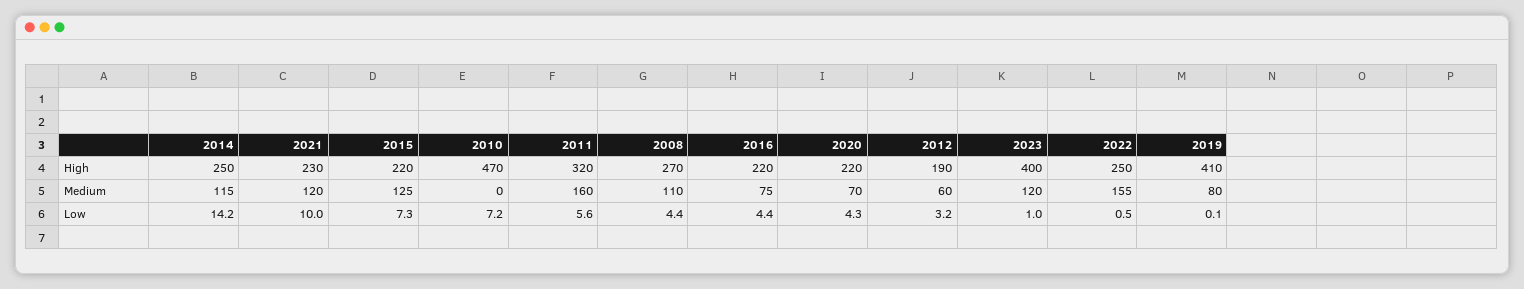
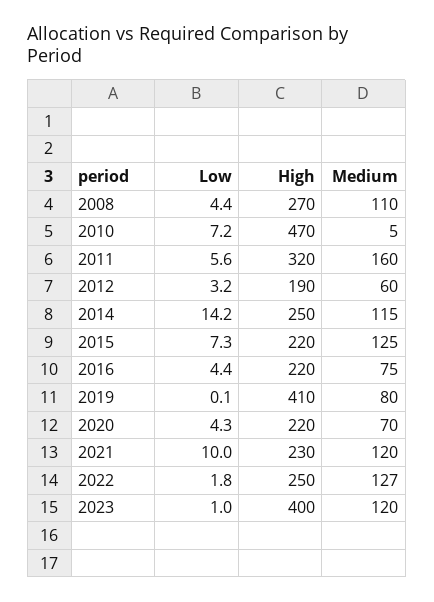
2010, Medium: 0 -> 5
2022, Medium: 155 -> 127
2022, Low: 0.5 -> 1.8

